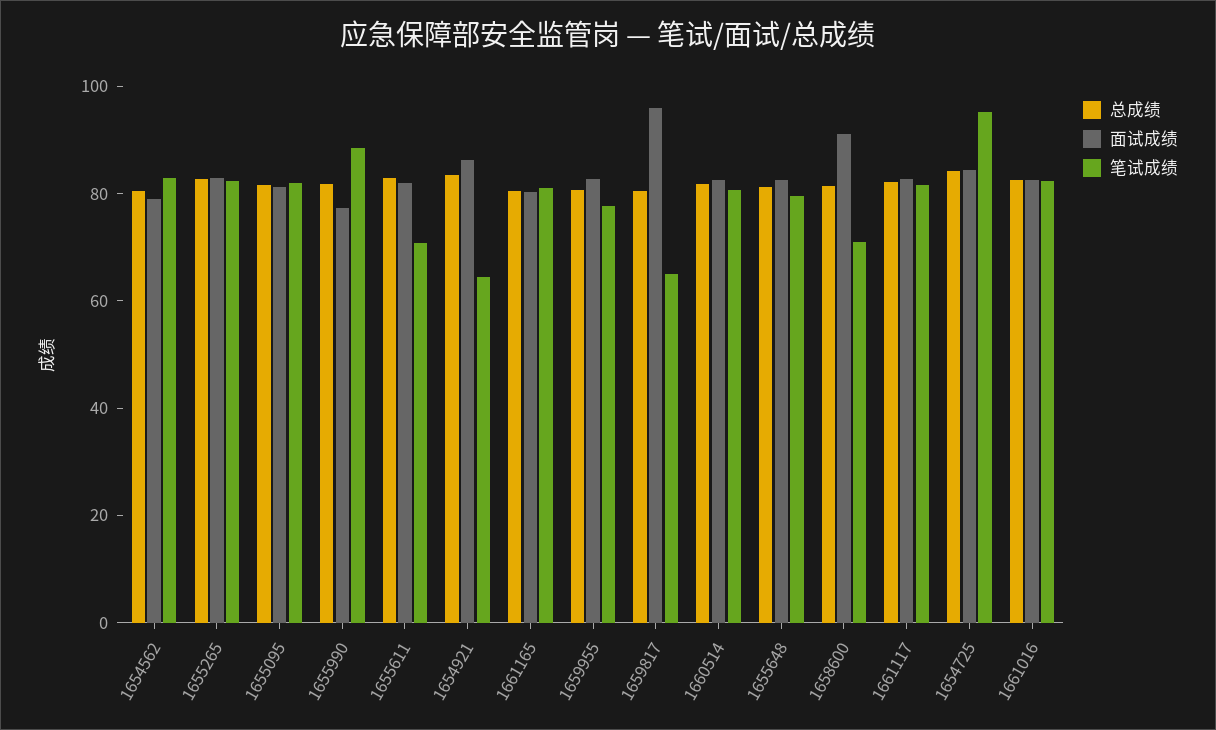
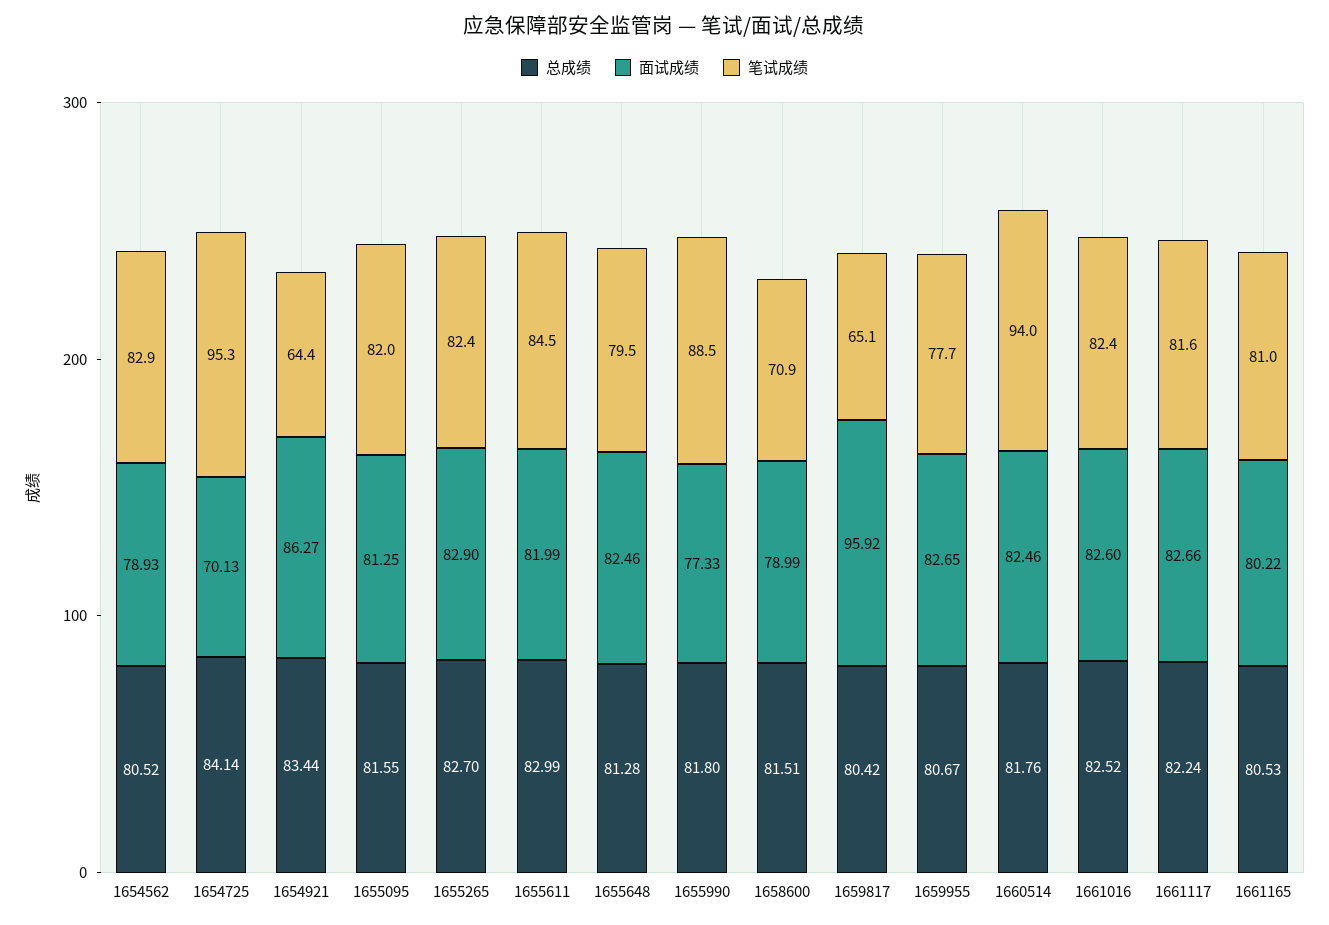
笔试成绩, 1655611: 70 -> 84.5
笔试成绩, 1660514: 80 -> 94
面试成绩, 1658600: 90 -> 78.99
面试成绩, 1654725: 85 -> 70.13

